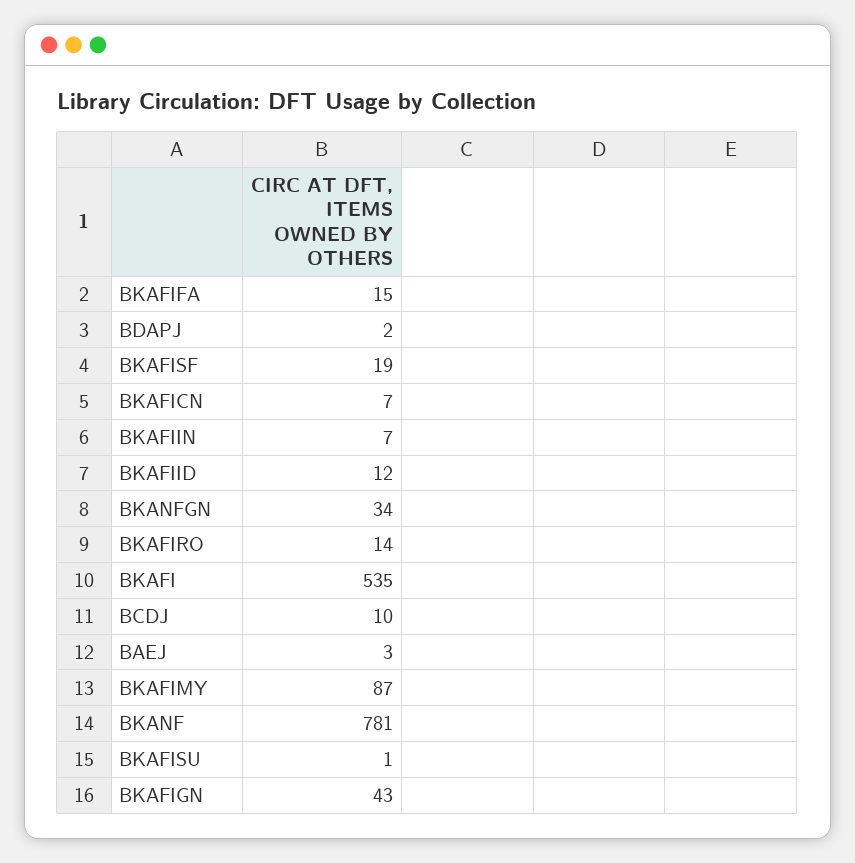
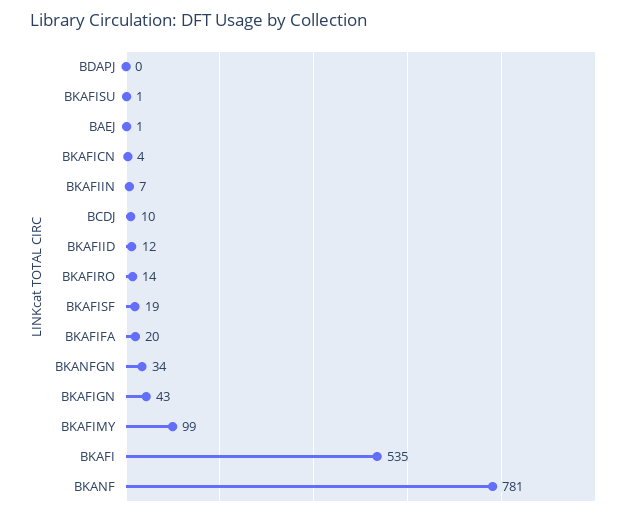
BKAFIFA: 15 -> 20
BDAPJ: 2 -> 0
BKAFICN: 7 -> 4
BAEJ: 3 -> 1
BKAFIMY: 87 -> 99

